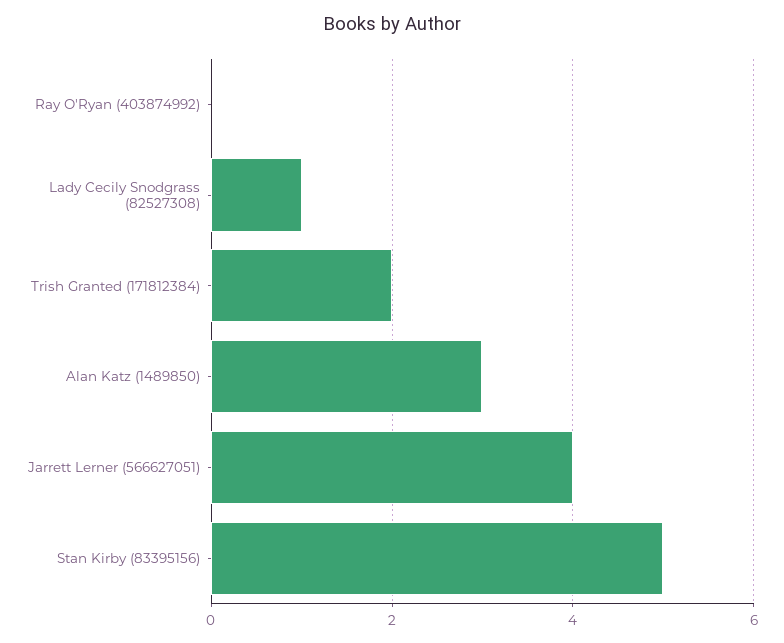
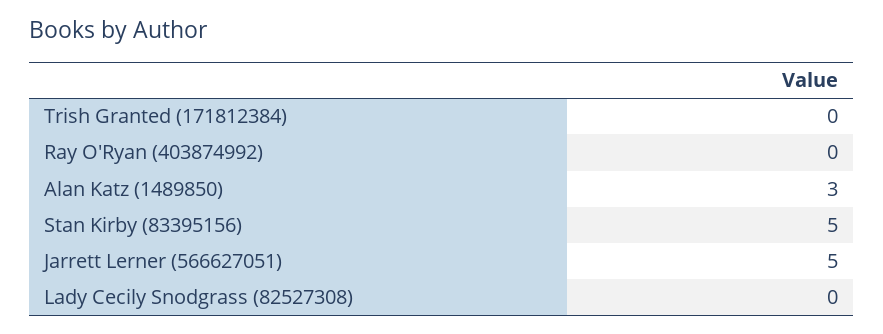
Lady Cecily Snodgrass (82527308): 1 -> 0
Trish Granted (171812384): 2 -> 0
Jarrett Lerner (566627051): 4 -> 5

